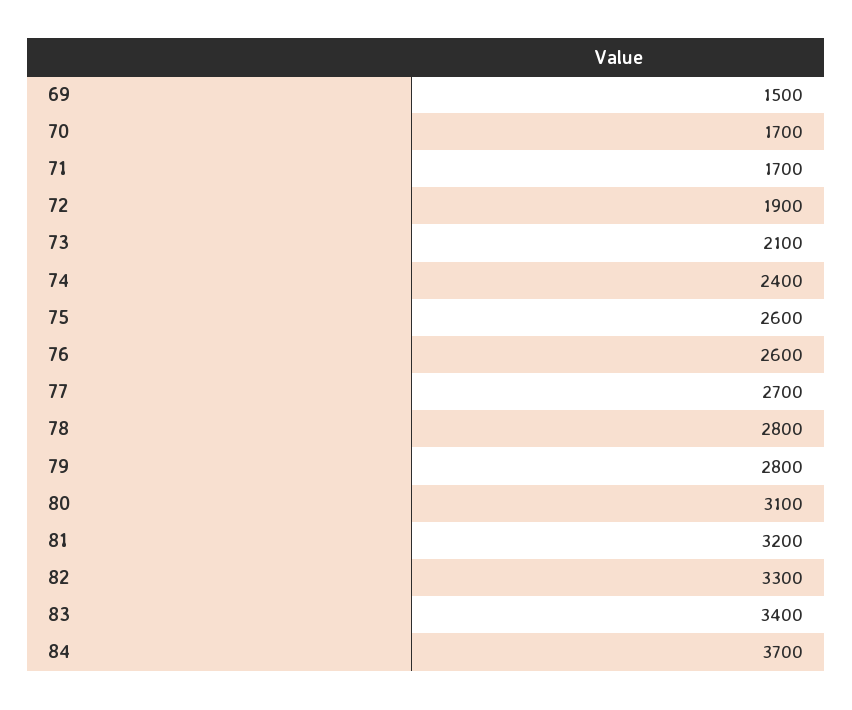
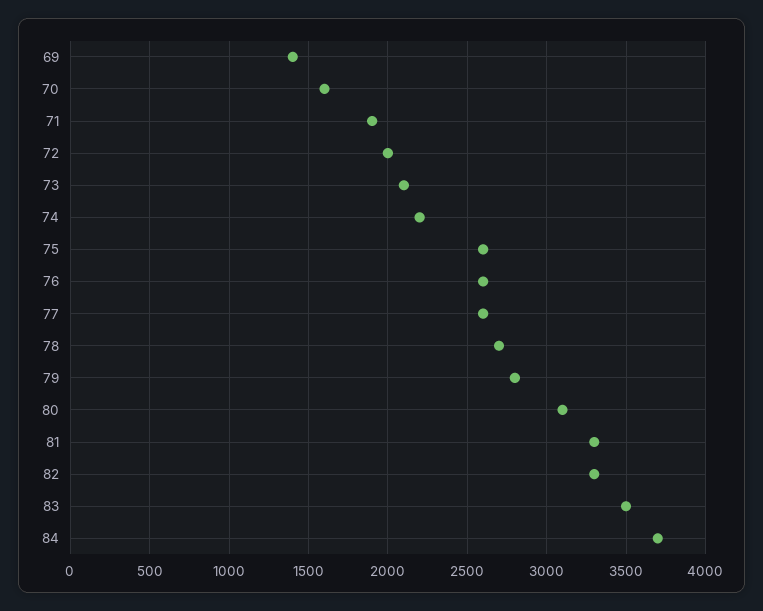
69: 1500 -> 1400
70: 1700 -> 1600
71: 1700 -> 1900
72: 1900 -> 2000
74: 2400 -> 2200
77: 2700 -> 2600
78: 2800 -> 2700
81: 3200 -> 3300
83: 3400 -> 3500

